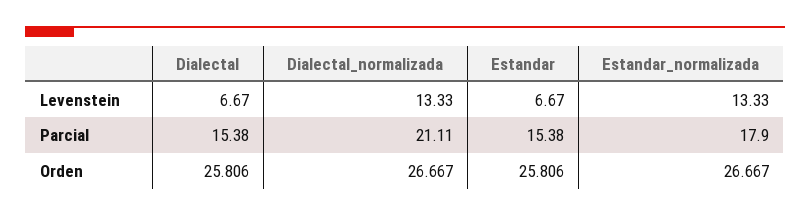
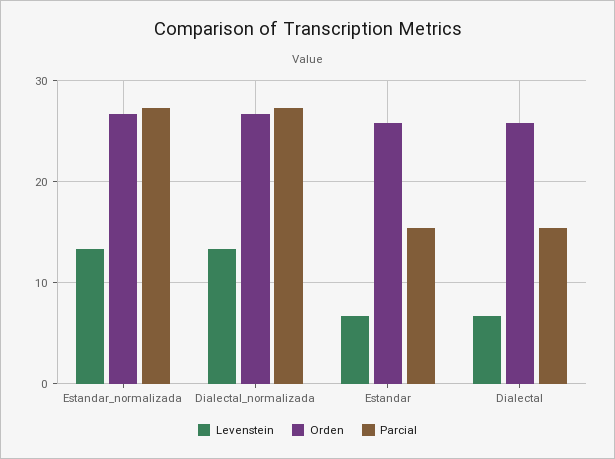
Parcial, Dialectal_normalizada: 21.11 -> 27
Parcial, Estandar_normalizada: 17.9 -> 27

